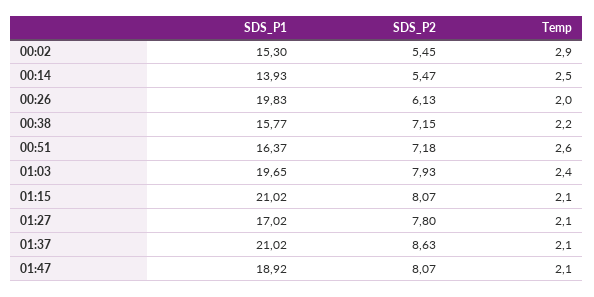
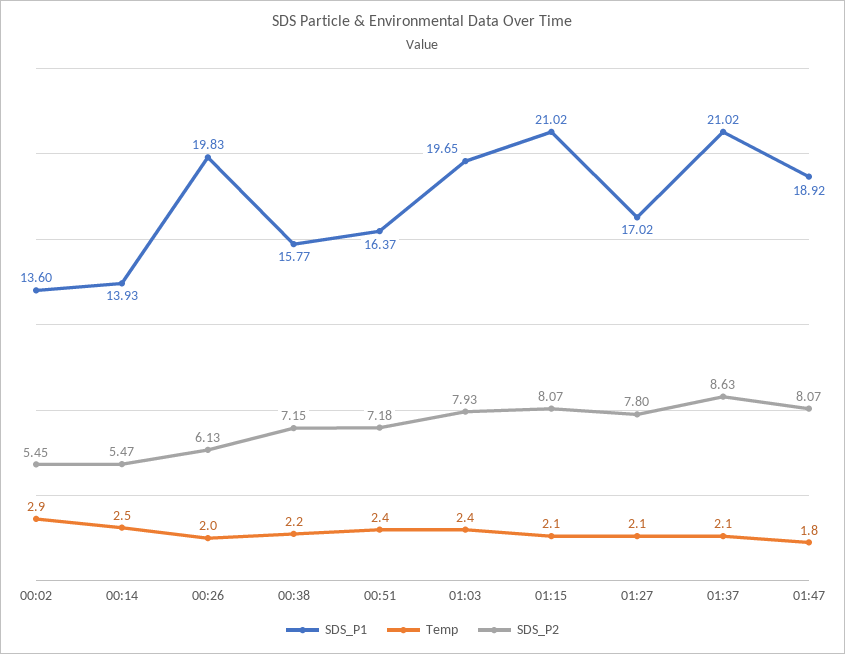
SDS_P1, 00:02: 15.3 -> 13.6
Temp, 00:51: 2.6 -> 2.4
Temp, 01:47: 2.1 -> 1.8

